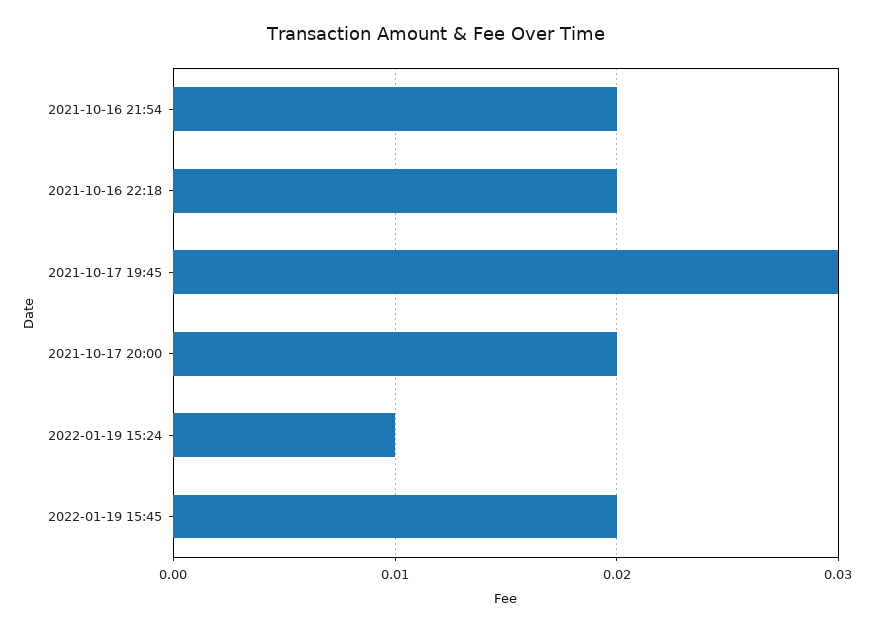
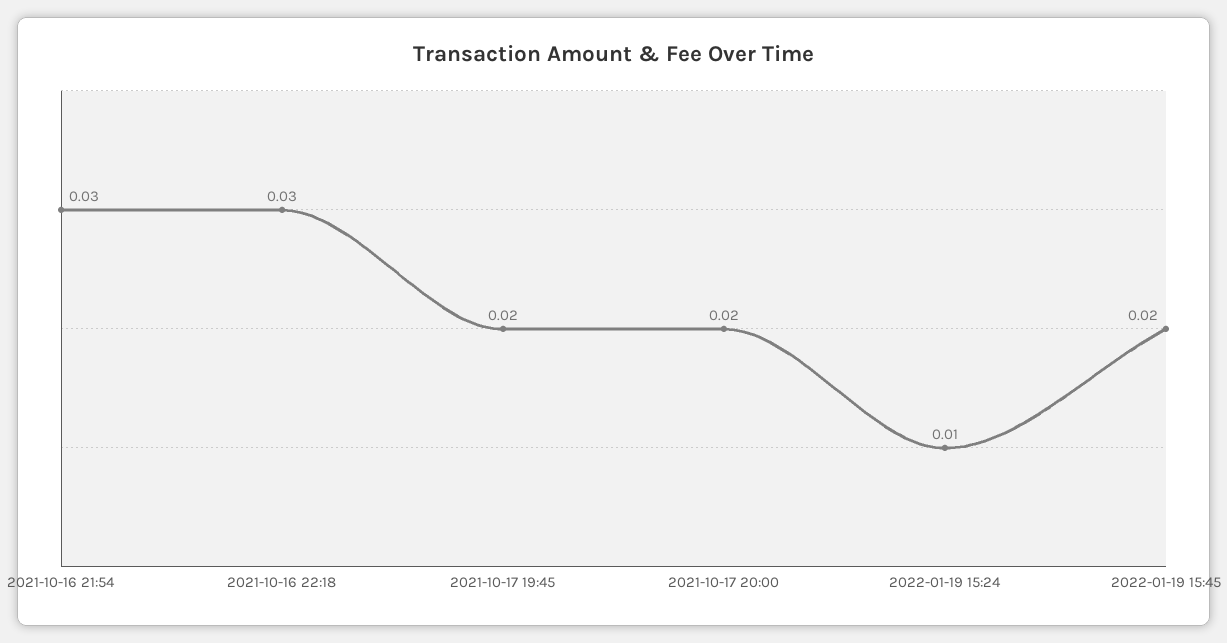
2021-10-16 21:54: 0.02 -> 0.03
2021-10-16 22:18: 0.02 -> 0.03
2021-10-17 19:45: 0.03 -> 0.02

